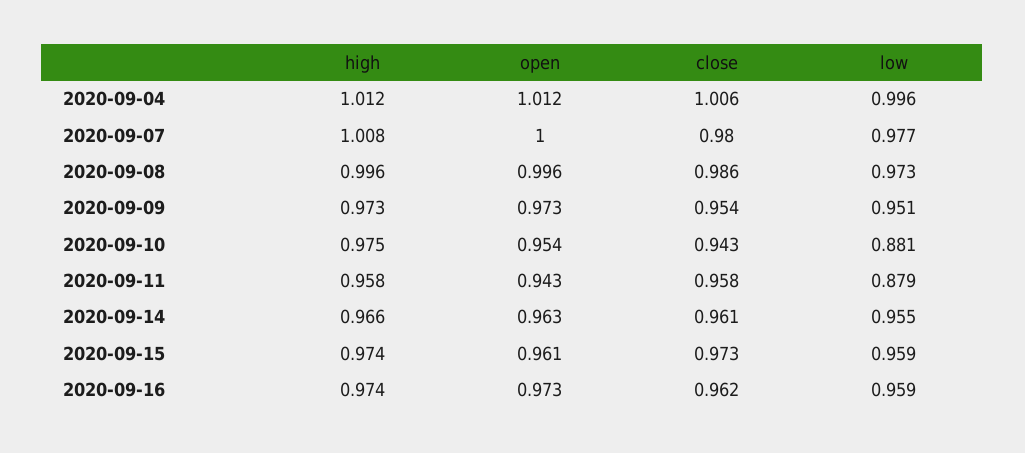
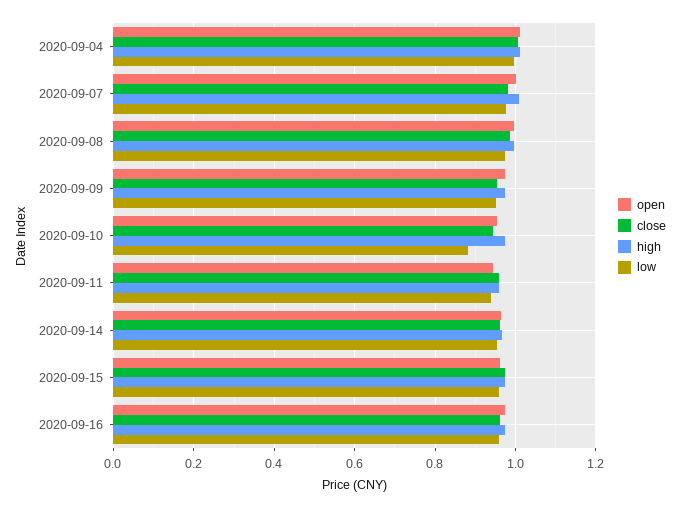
low, 2020-09-11: 0.879 -> 0.94

